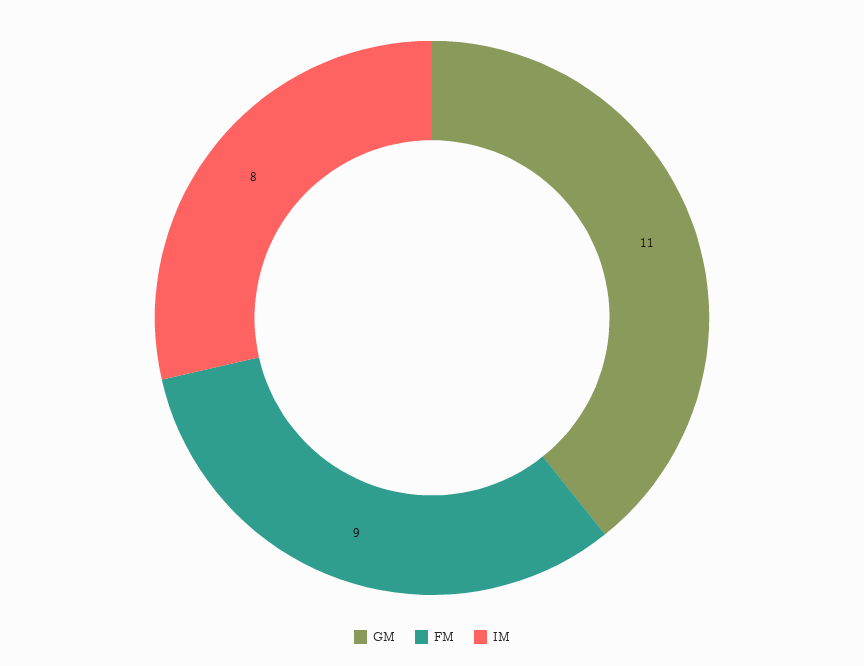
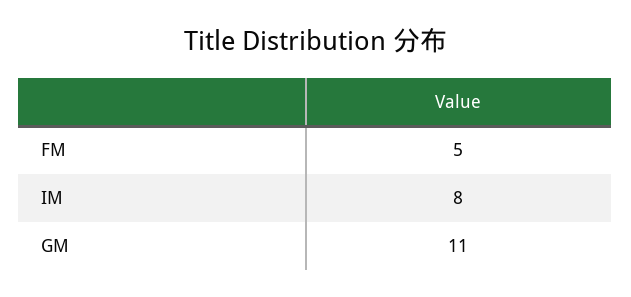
FM: 9 -> 5

